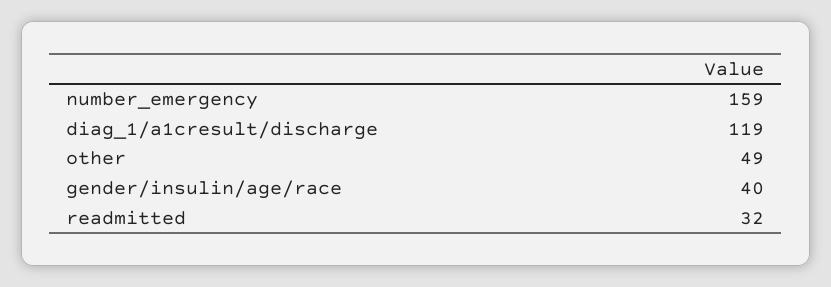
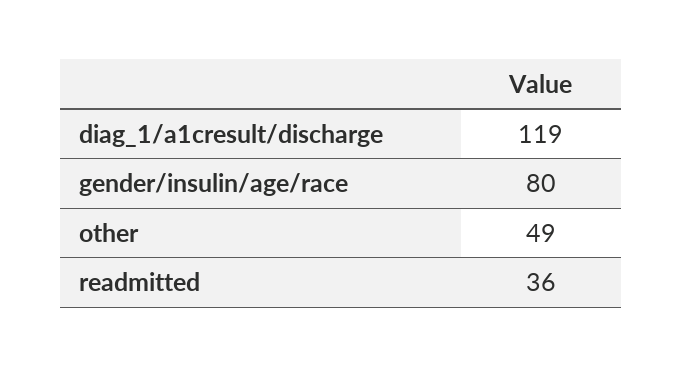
number_emergency: 159 -> none
gender/insulin/age/race: 40 -> 80
readmitted: 32 -> 36

